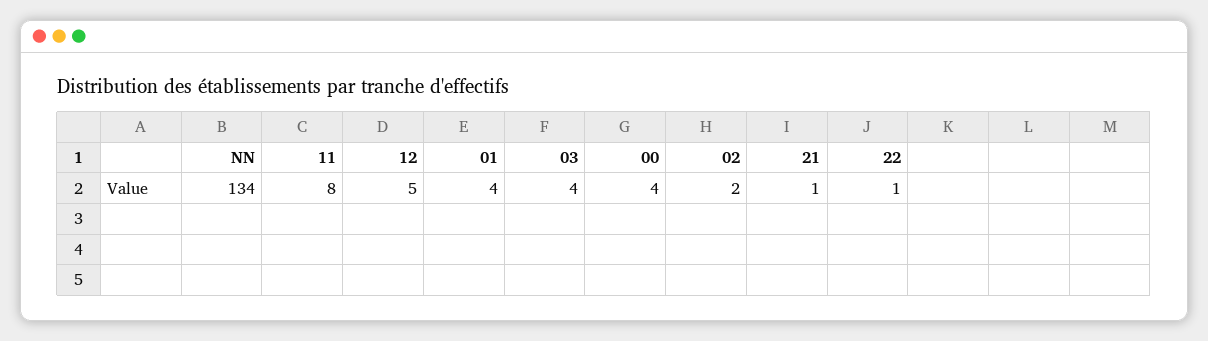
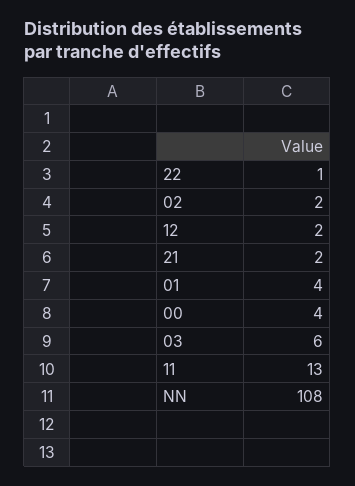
NN: 134 -> 108
11: 8 -> 13
12: 5 -> 2
03: 4 -> 6
21: 1 -> 2

